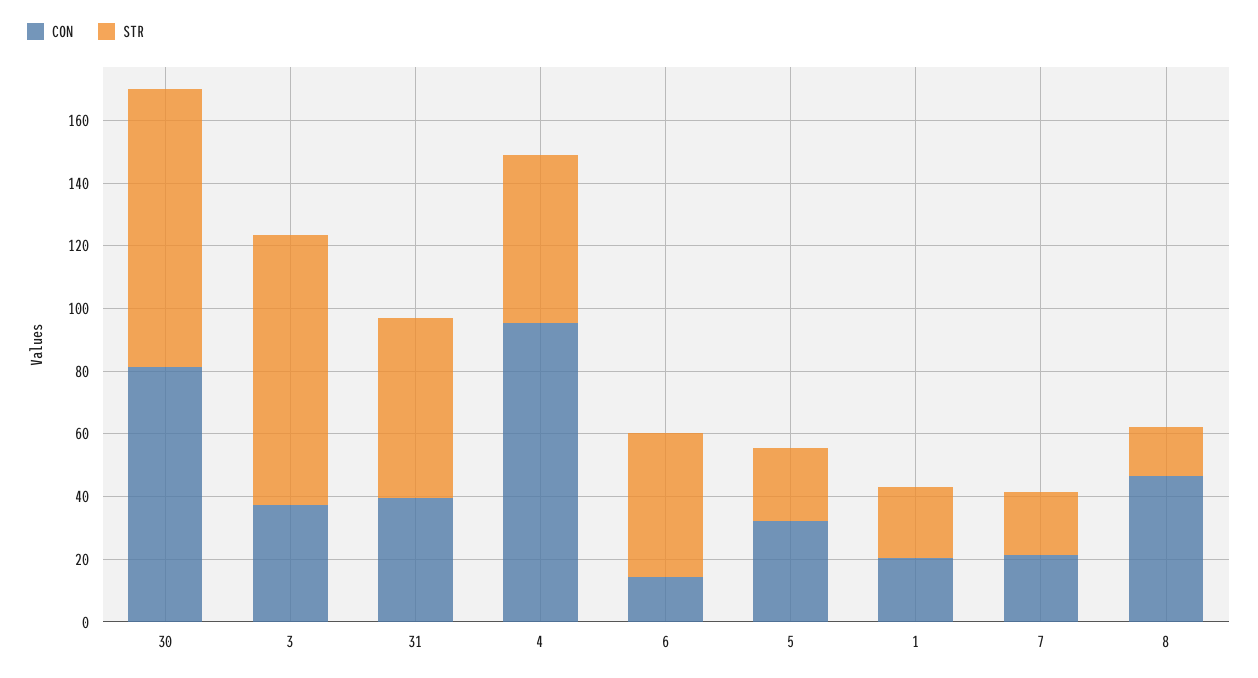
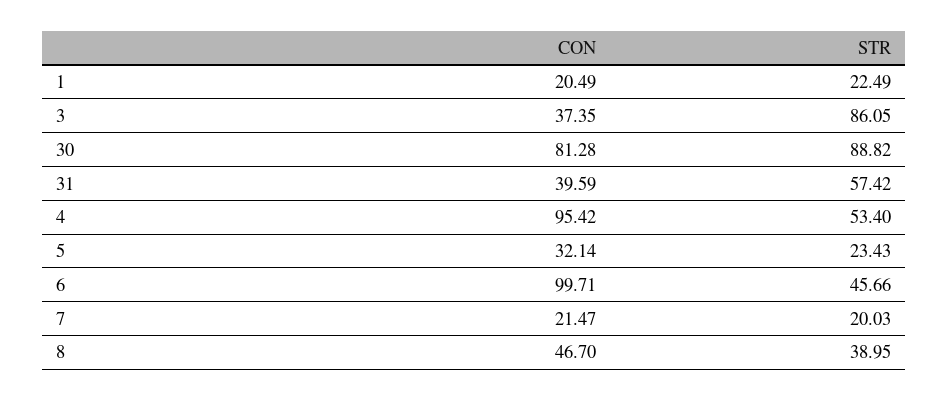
CON, 6: 15 -> 99.71
STR, 8: 15 -> 38.95

